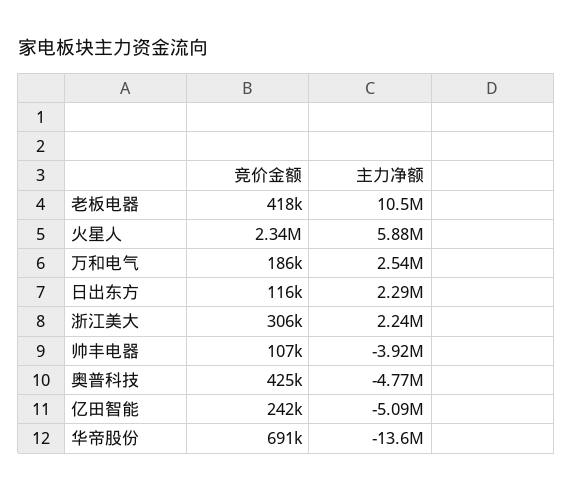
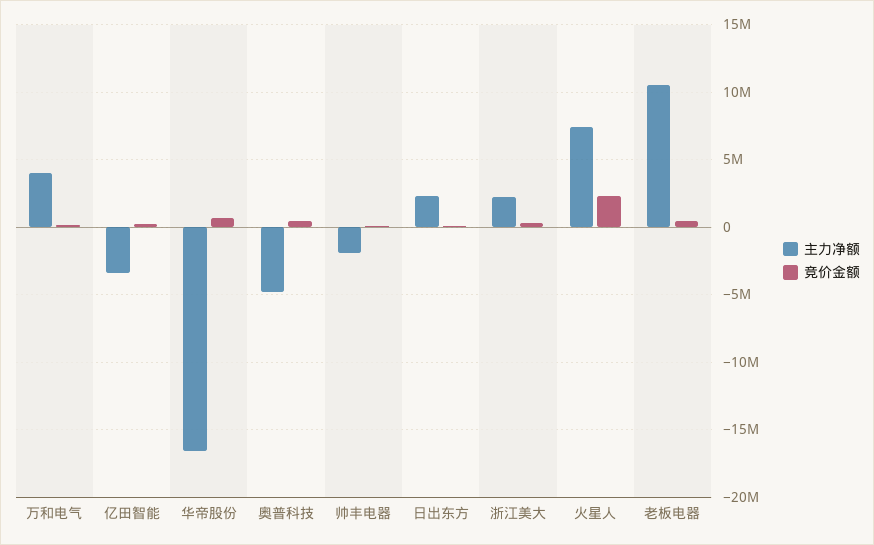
主力净额, 火星人: 5880000 -> 7500000
主力净额, 万和电气: 2540000 -> 4000000
主力净额, 帅丰电器: -3920000 -> -2000000
主力净额, 亿田智能: -5090000 -> -3500000
主力净额, 华帝股份: -13600000 -> -16500000

